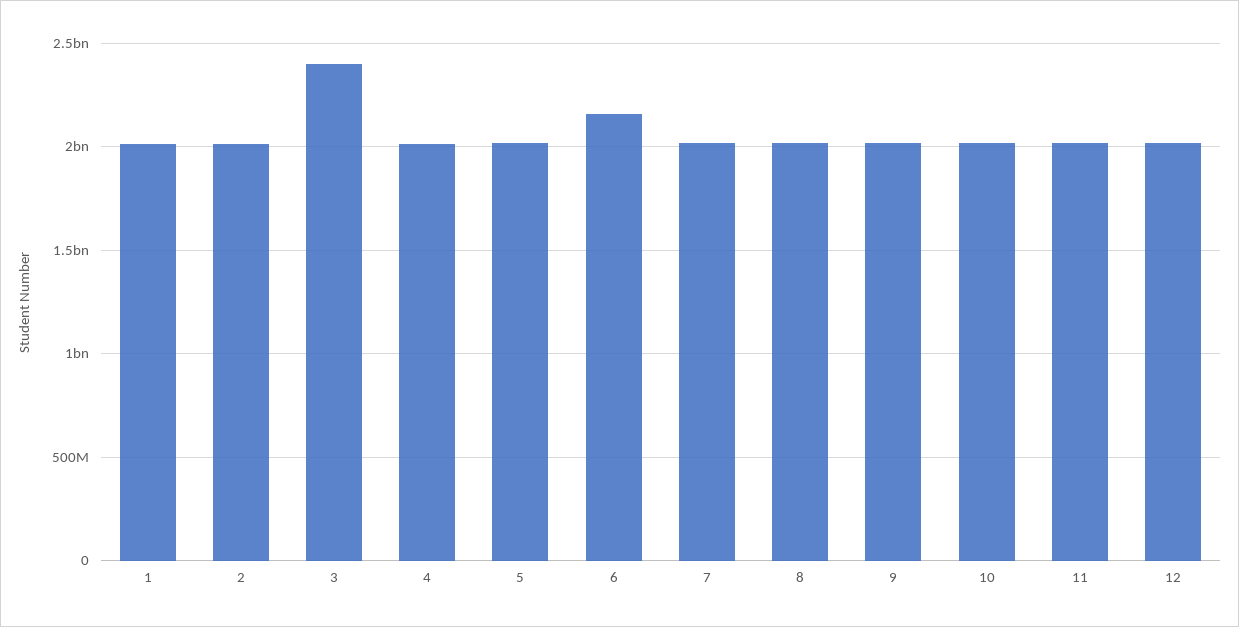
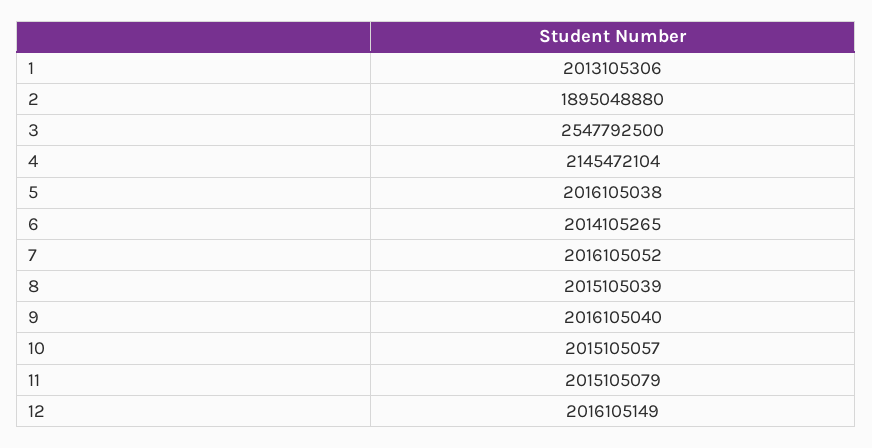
2: 2000000000 -> 1895048880
3: 2400000000 -> 2547792500
4: 2000000000 -> 2145472104
6: 2150000000 -> 2014105265

